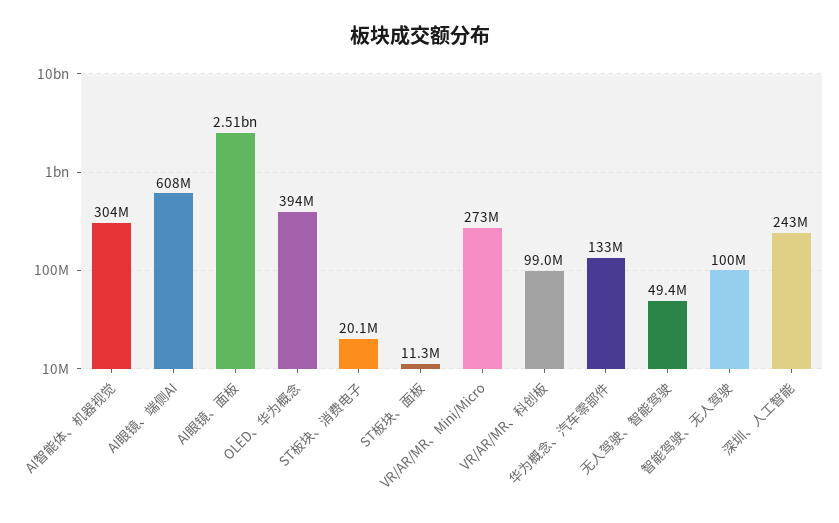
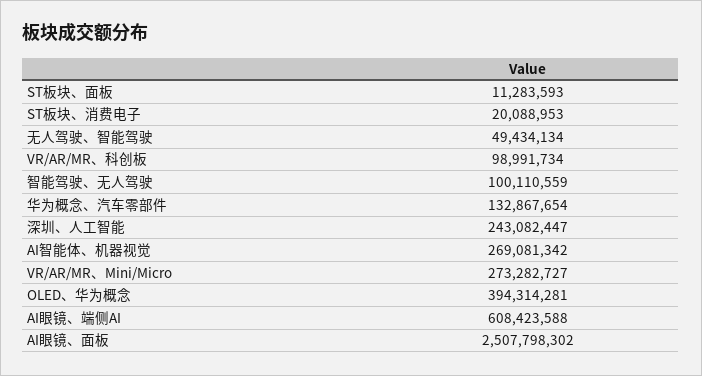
AI智能体、机器视觉: 304000000 -> 269081342

